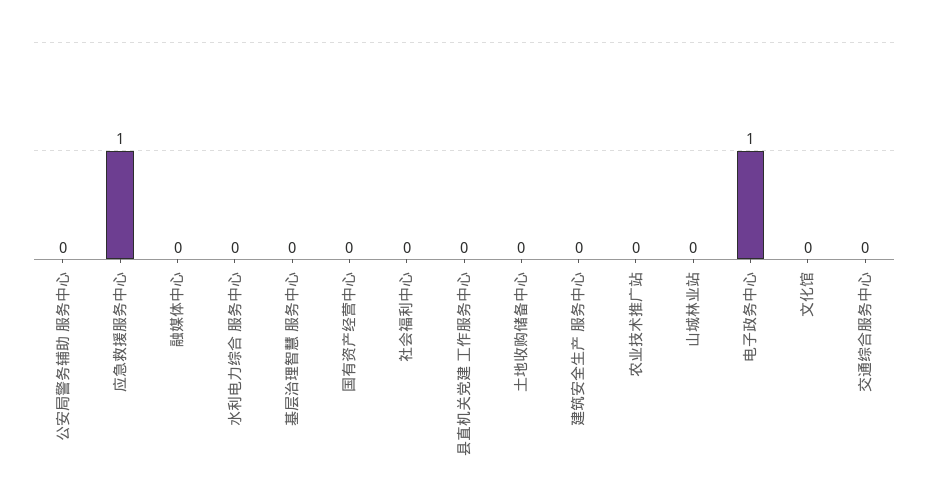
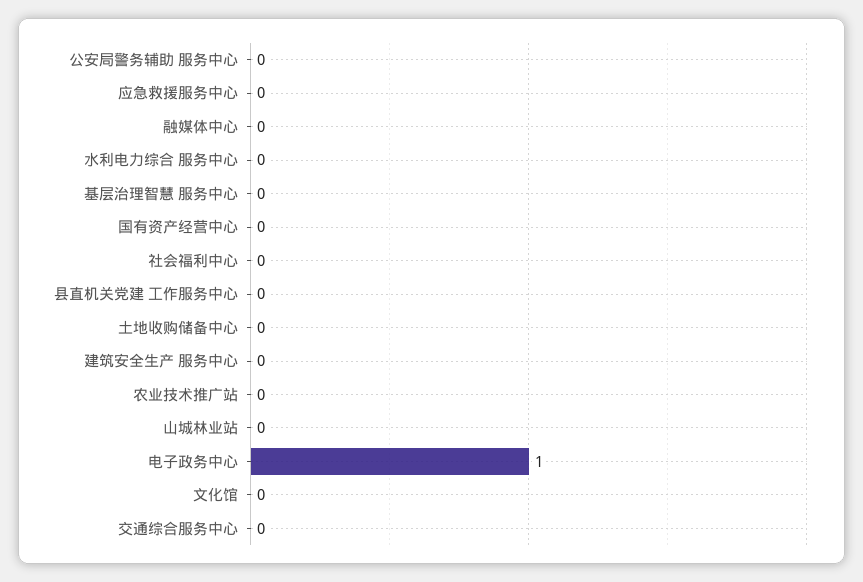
应急救援服务中心: 1 -> 0

